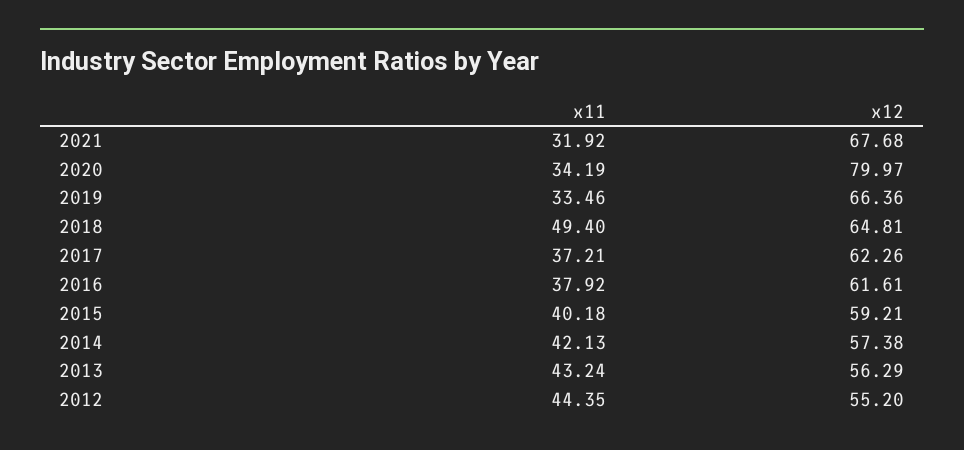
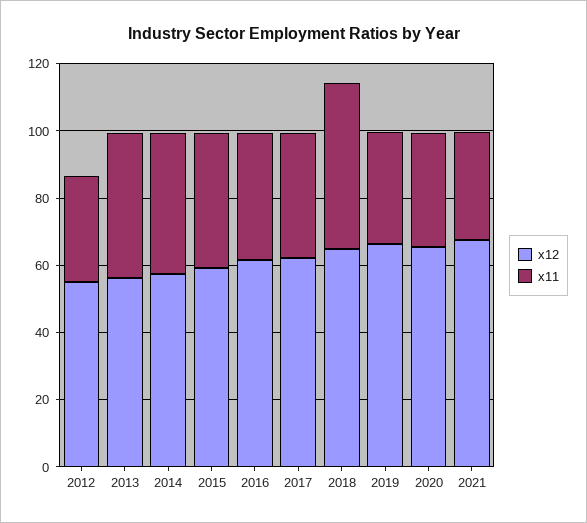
x12, 2020: 79.97 -> 65
x11, 2012: 44.35 -> 30

